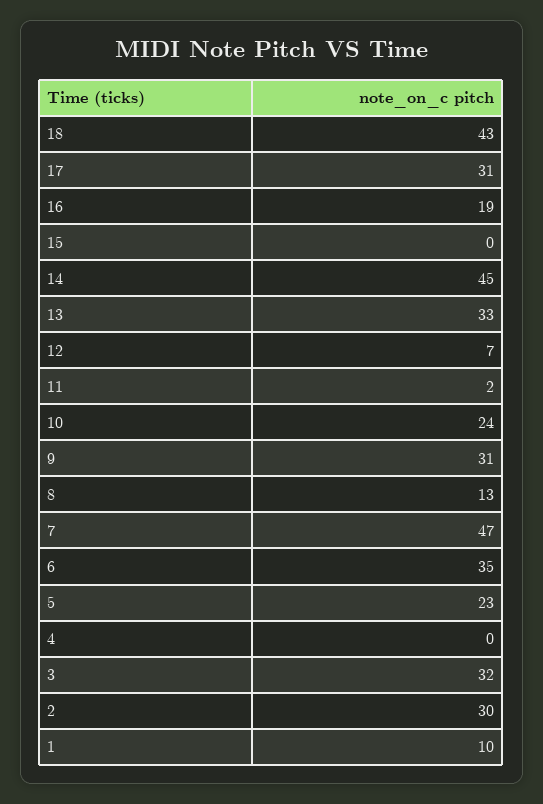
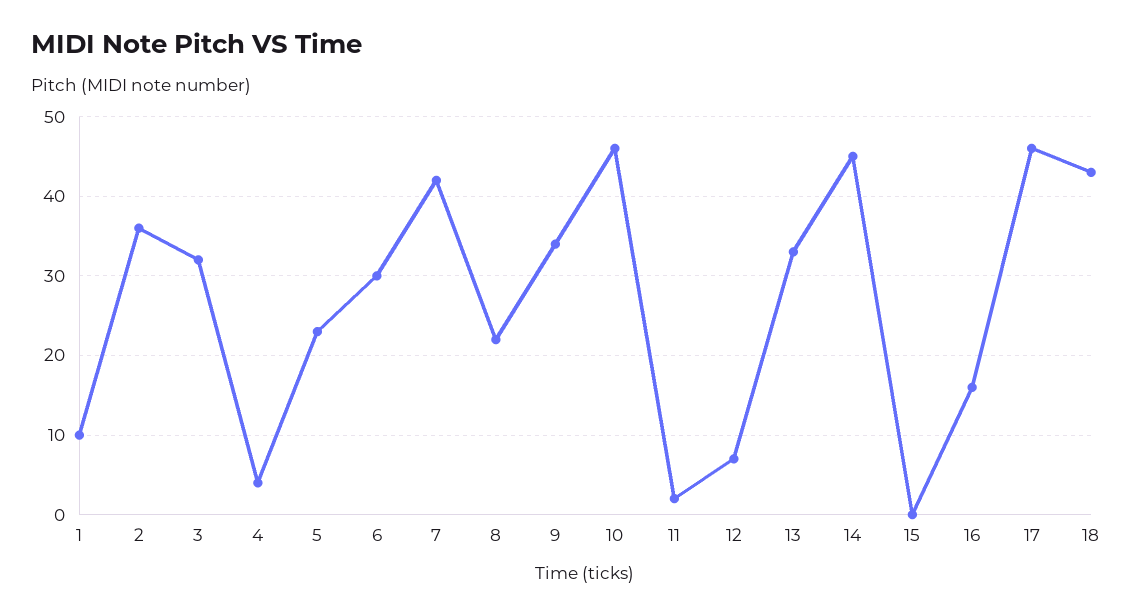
17: 31 -> 46
16: 19 -> 16
10: 24 -> 46
9: 31 -> 34
8: 13 -> 22
7: 47 -> 42
6: 35 -> 30
4: 0 -> 4
2: 30 -> 36

